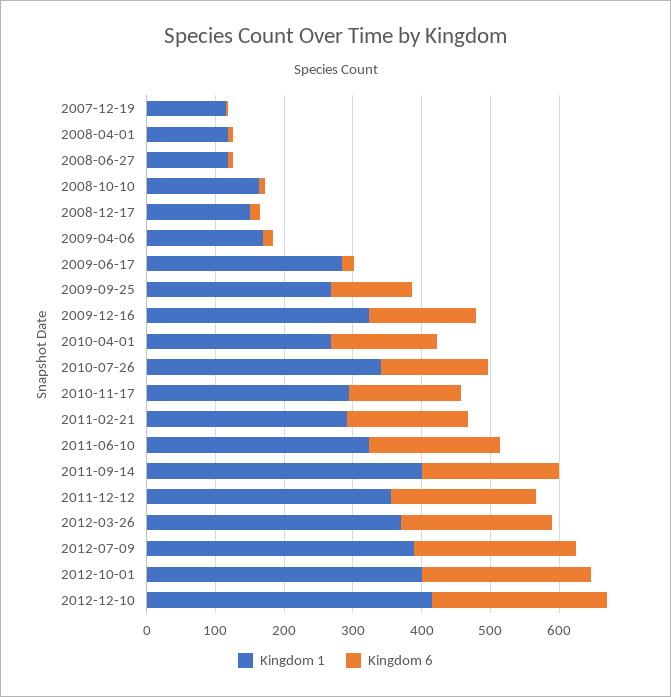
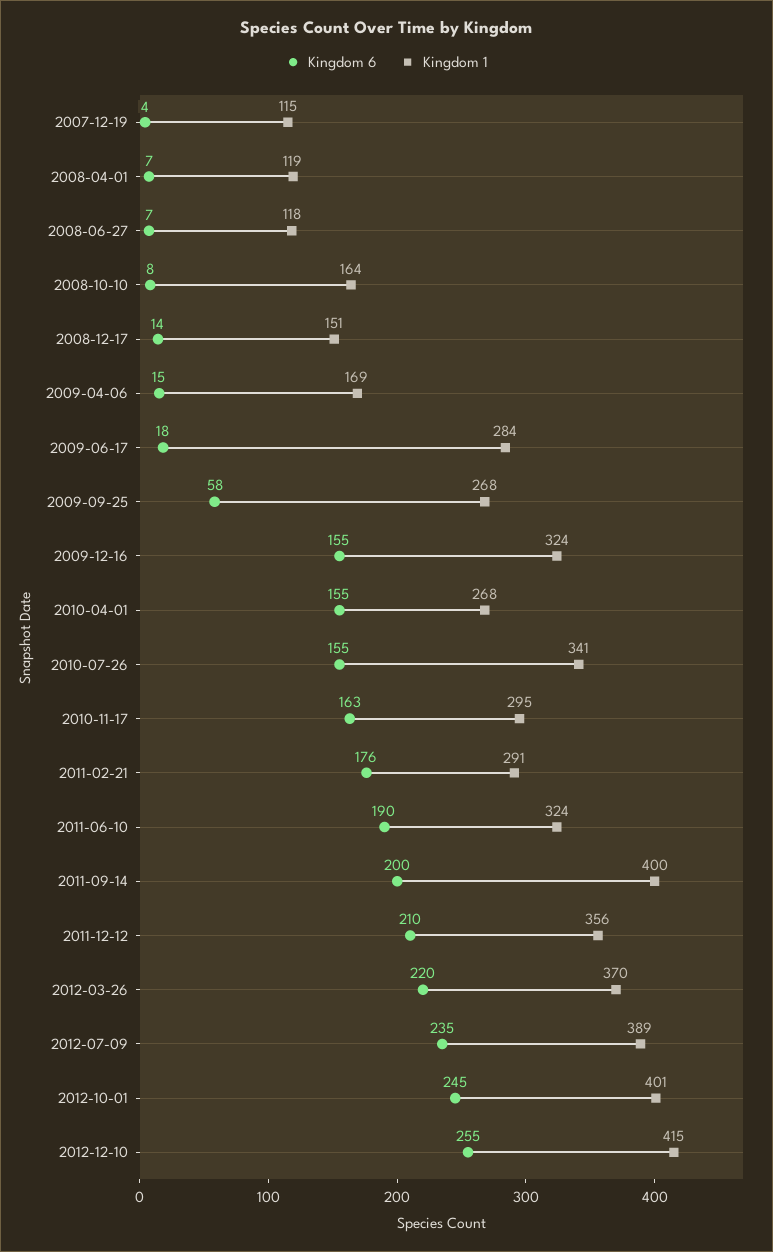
Kingdom 6, 2009-09-25: 120 -> 58

